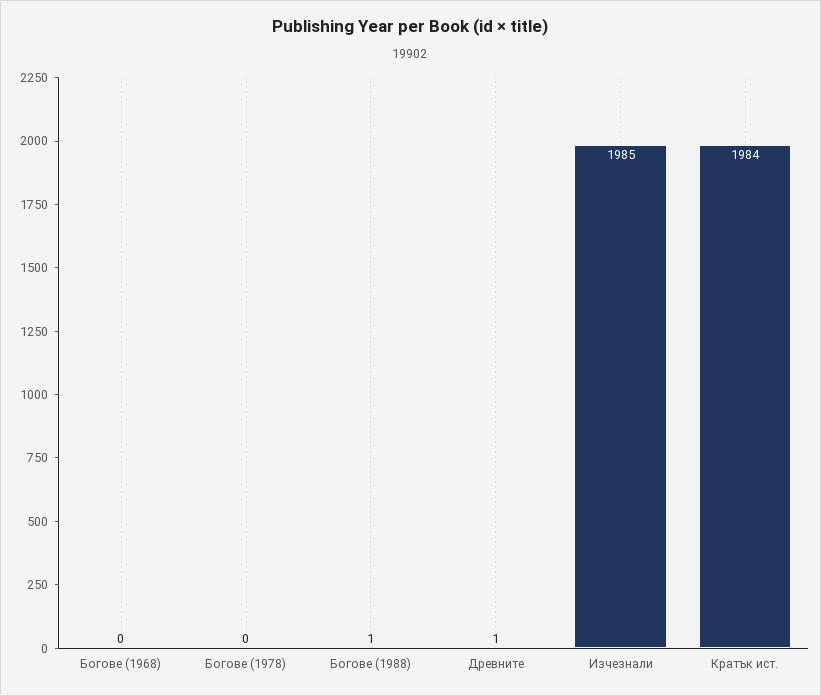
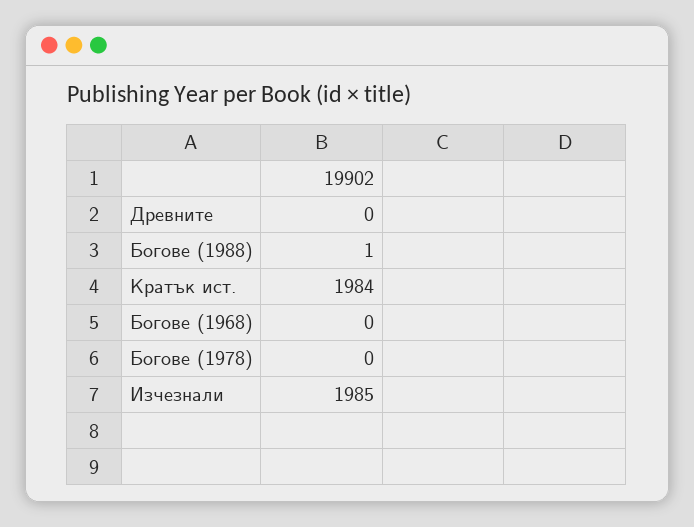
Древните: 1 -> 0

